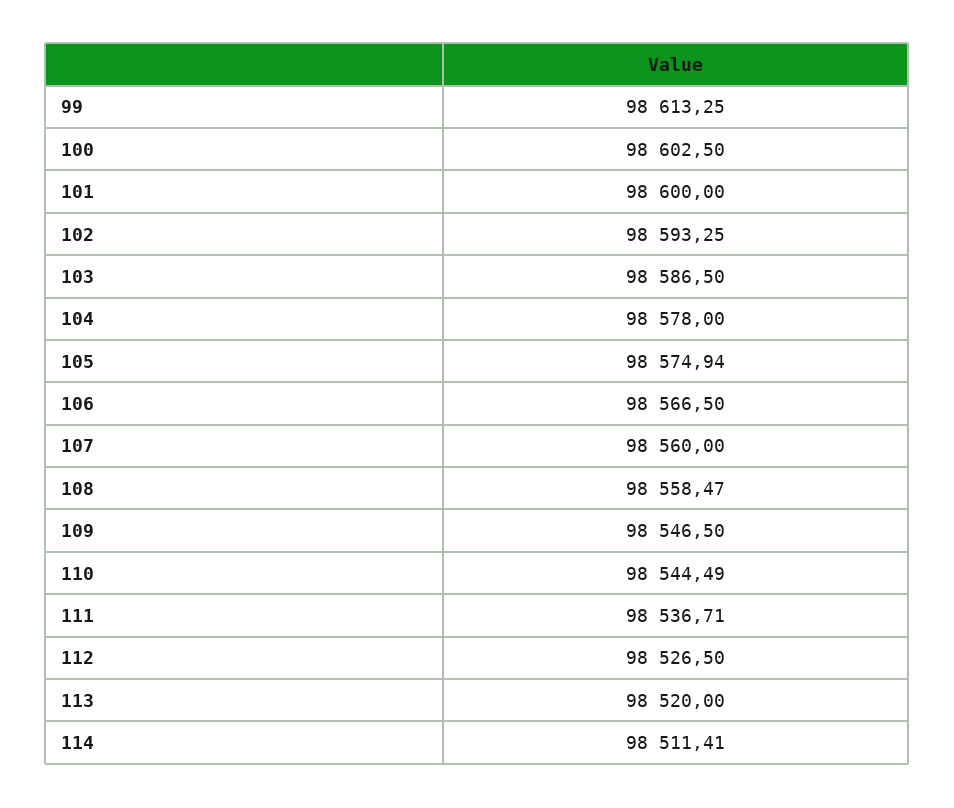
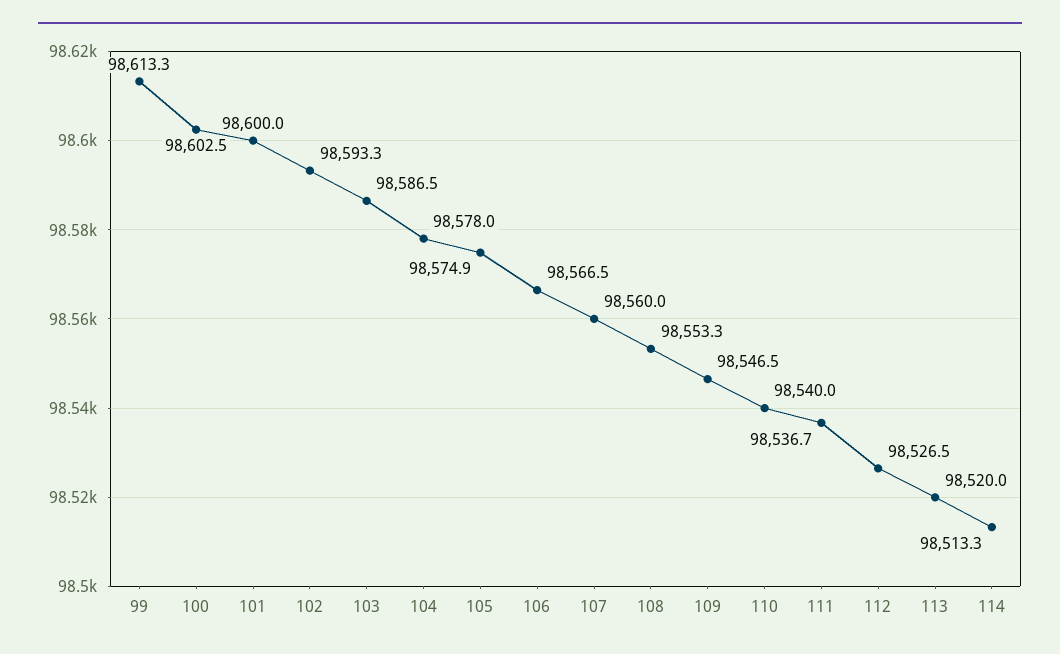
108: 98558.47 -> 98553.3
110: 98544.49 -> 98540
114: 98511.41 -> 98513.3

